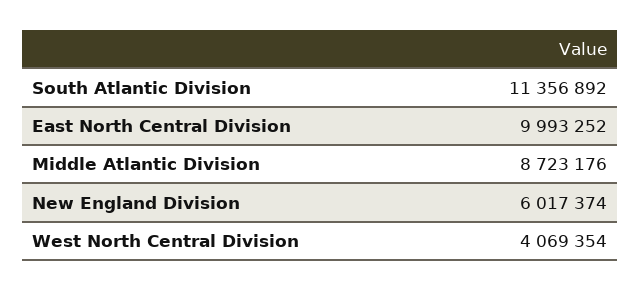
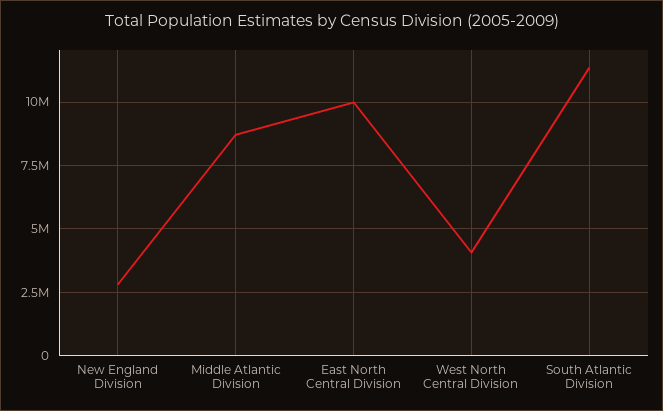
New England Division: 6017374 -> 2750000

